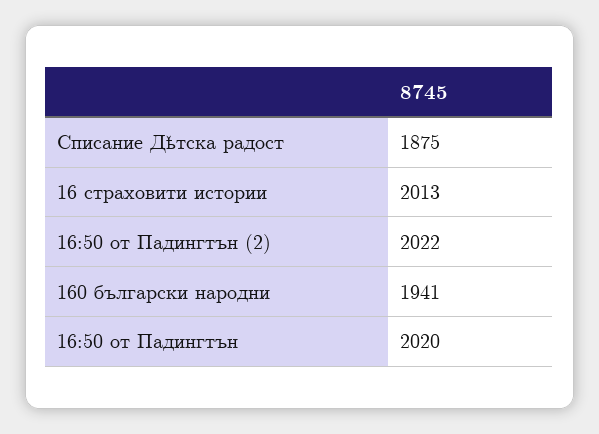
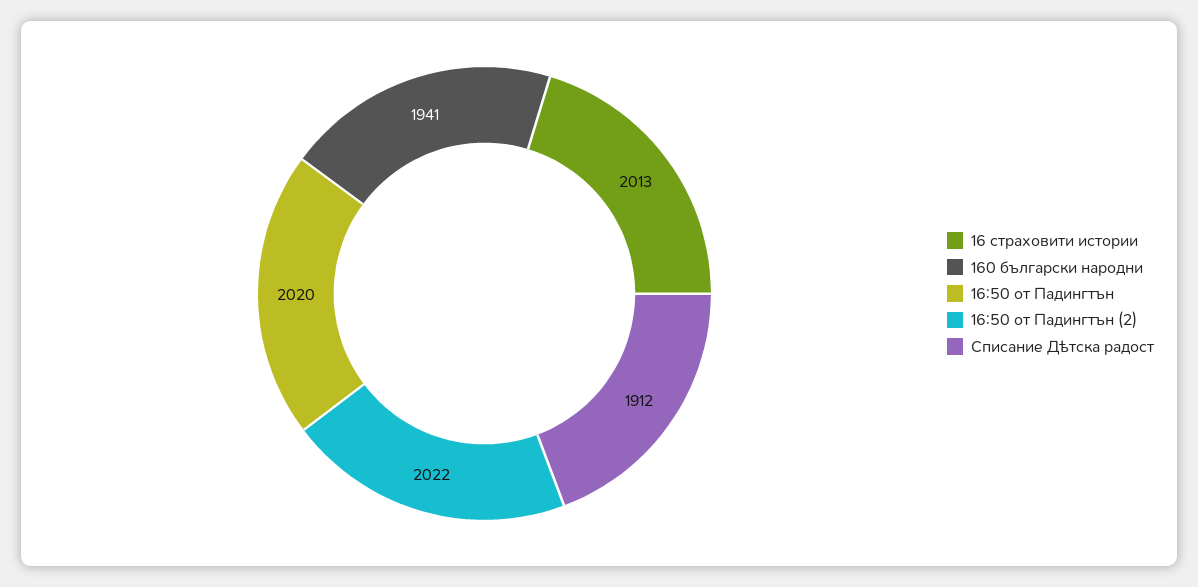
Списание Дѣтска радост: 1875 -> 1912

